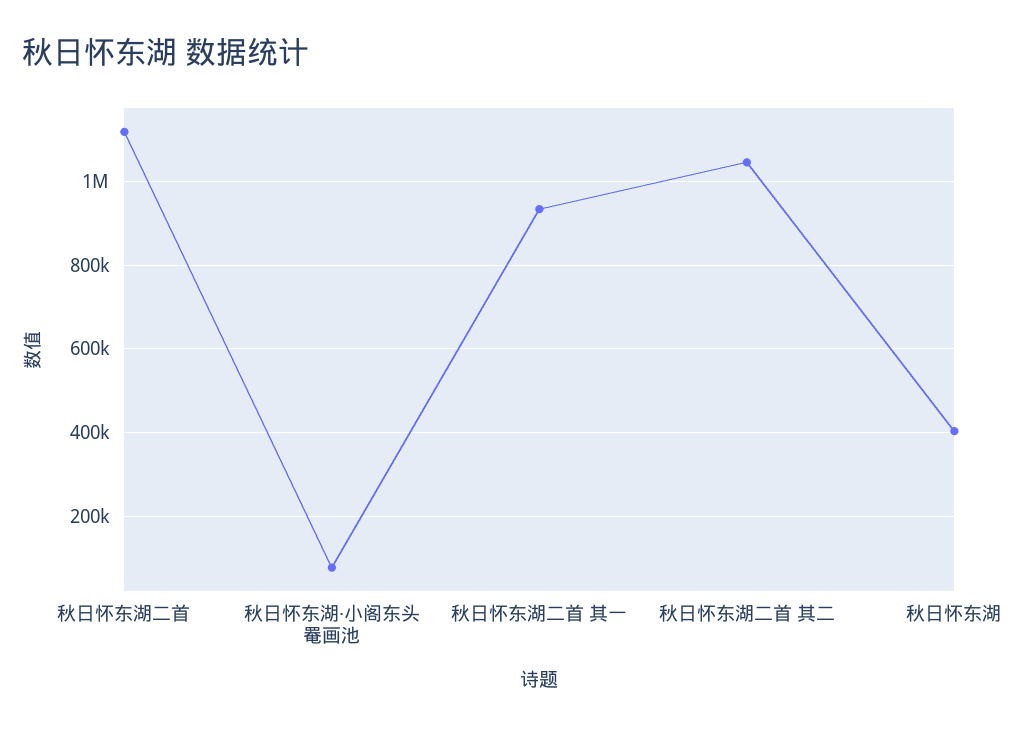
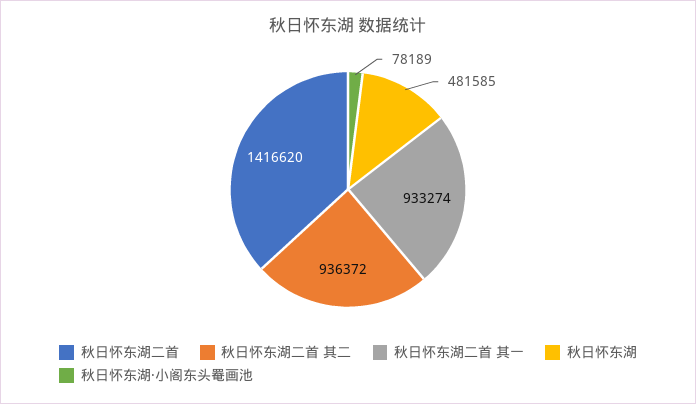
秋日怀东湖二首: 1120000 -> 1416620
秋日怀东湖二首 其二: 1040000 -> 936372
秋日怀东湖: 400000 -> 481585

